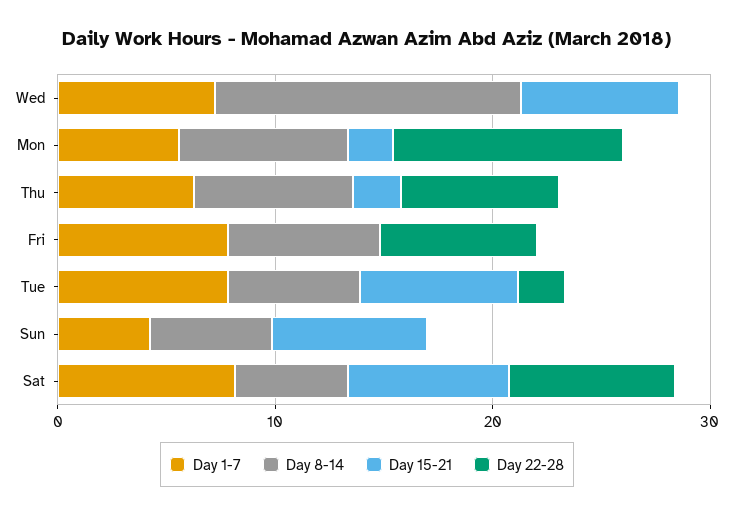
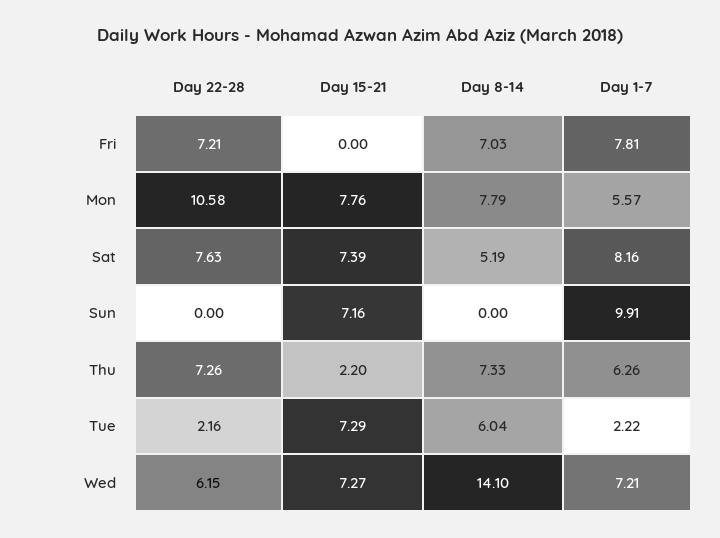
Day 22-28, Wed: 0 -> 6.15
Day 15-21, Mon: 2 -> 7.76
Day 1-7, Tue: 8 -> 2.22
Day 1-7, Sun: 4 -> 9.91
Day 8-14, Sun: 6 -> 0

